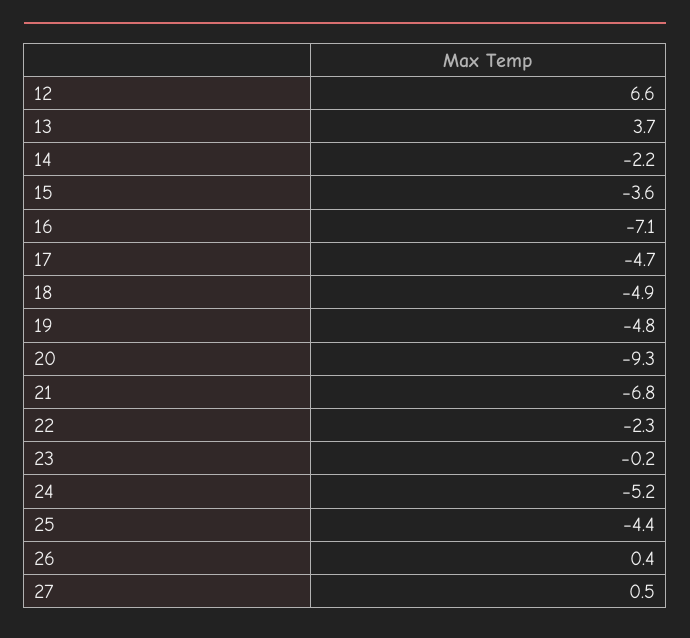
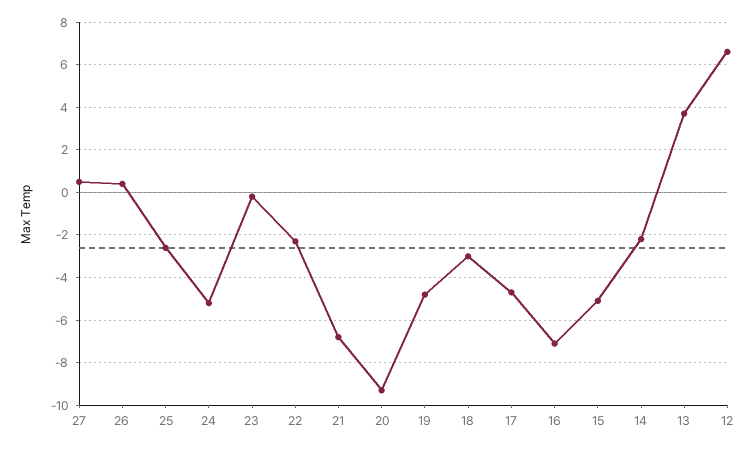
15: -3.6 -> -5
18: -4.9 -> -3
25: -4.4 -> -2.5

